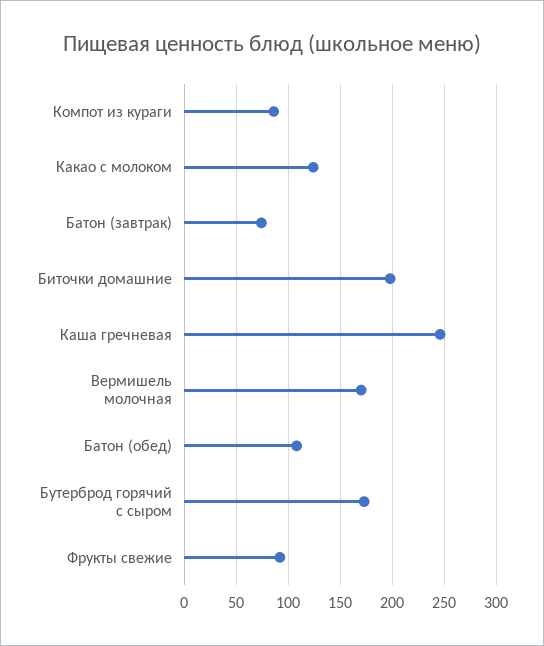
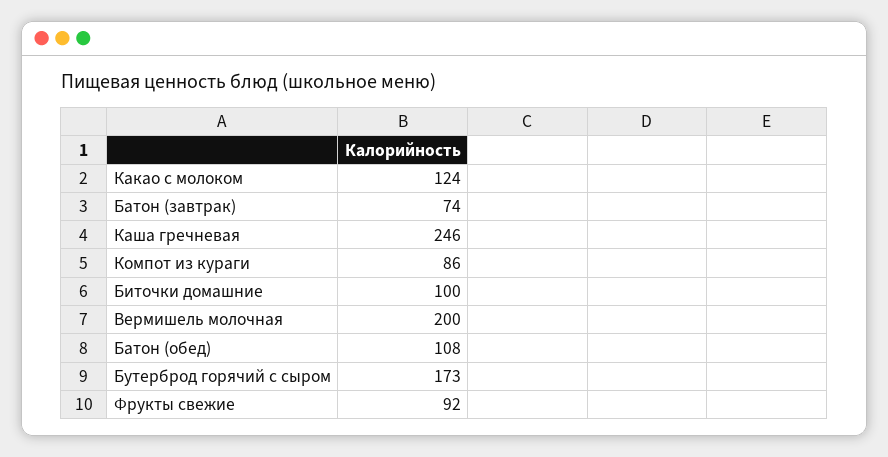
Биточки домашние: 200 -> 100
Вермишель молочная: 170 -> 200

